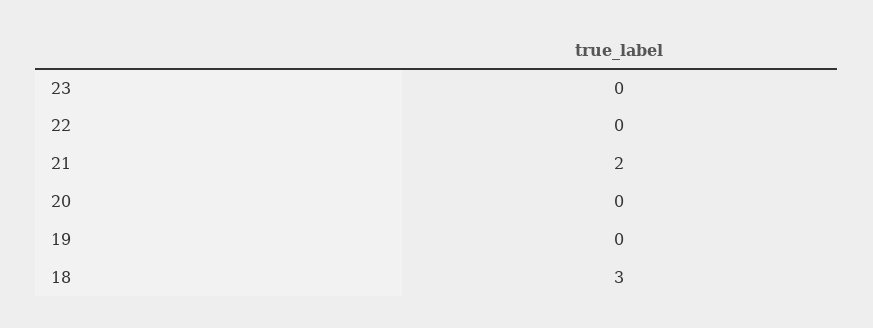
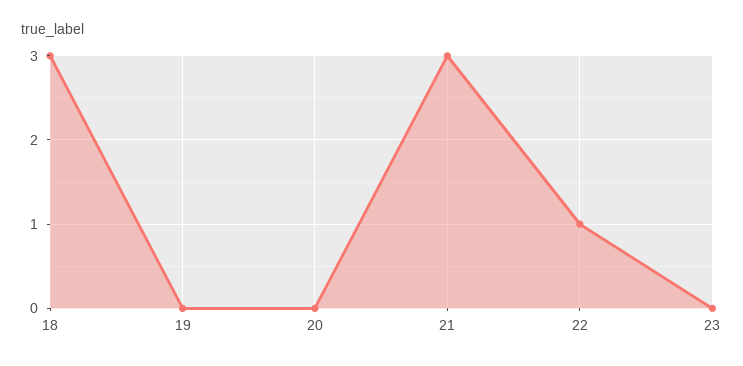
22: 0 -> 1
21: 2 -> 3

